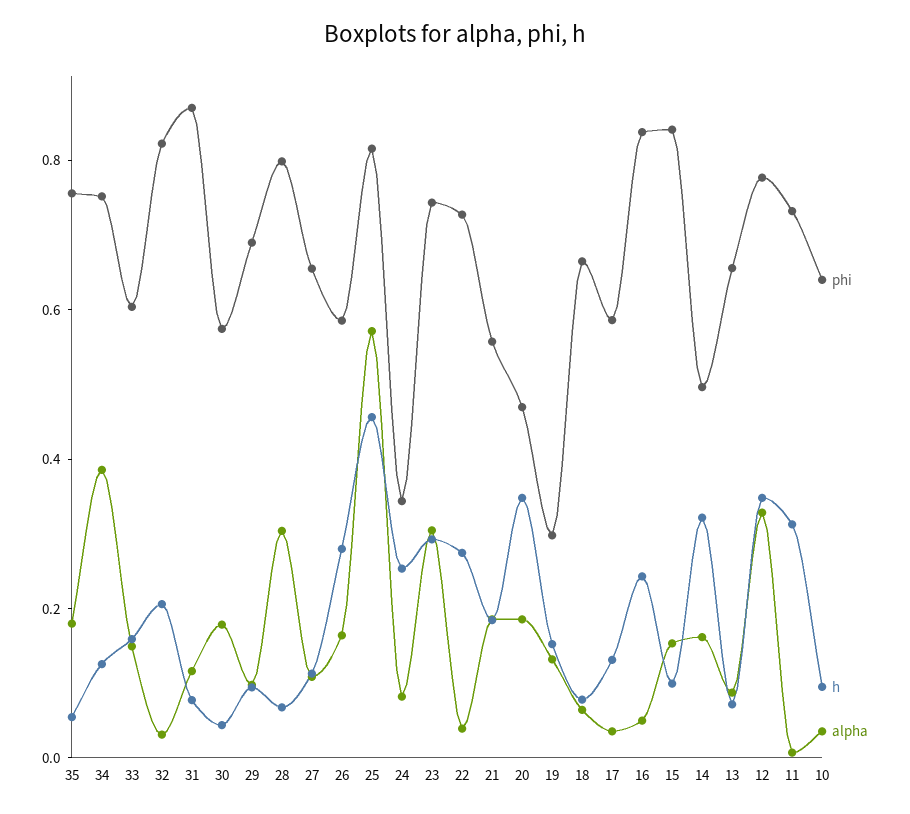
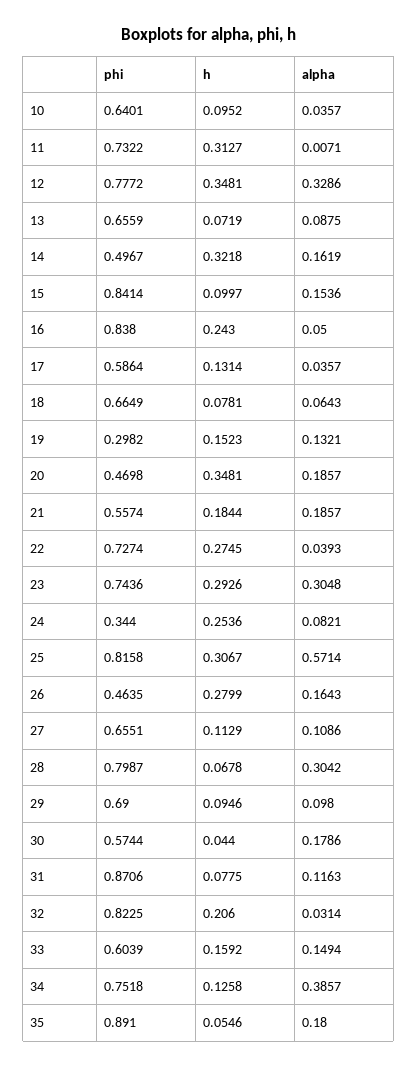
phi, 35: 0.75 -> 0.891
phi, 26: 0.6 -> 0.4635
h, 25: 0.45 -> 0.3067

